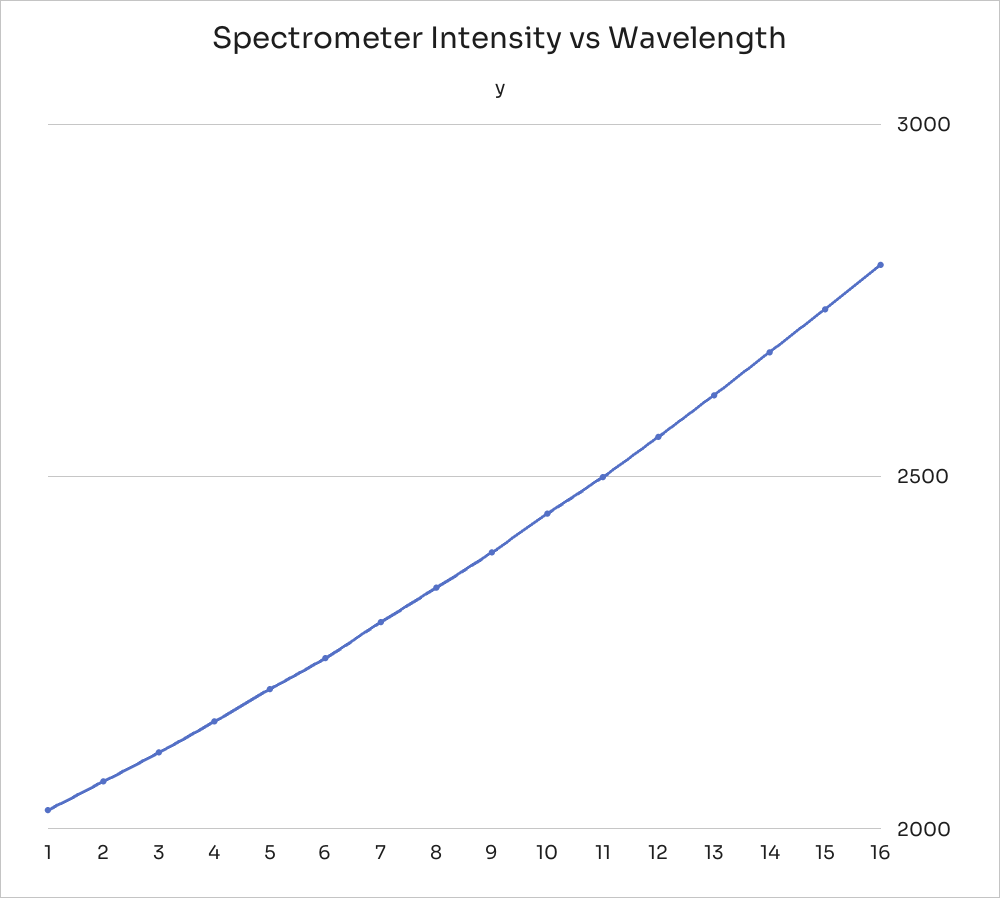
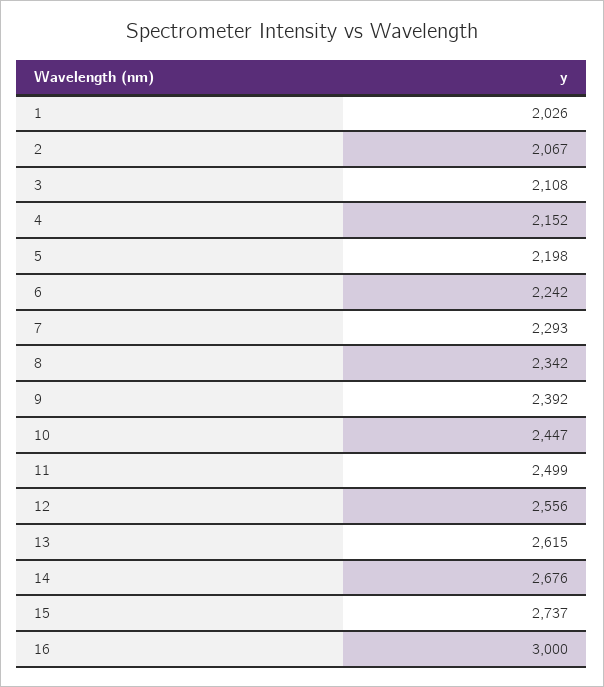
16: 2800 -> 3000

